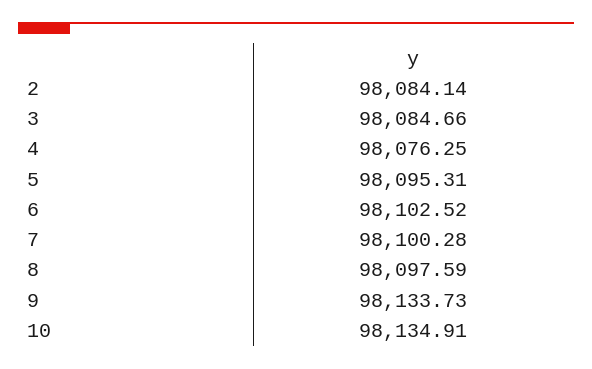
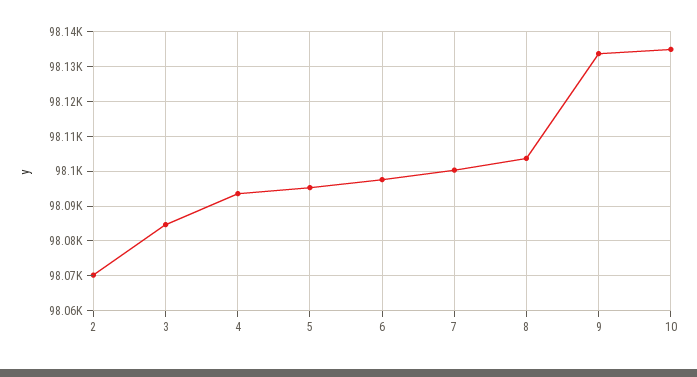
2: 98084.14 -> 98070
4: 98076.25 -> 98094
6: 98102.52 -> 98098
8: 98097.59 -> 98104

